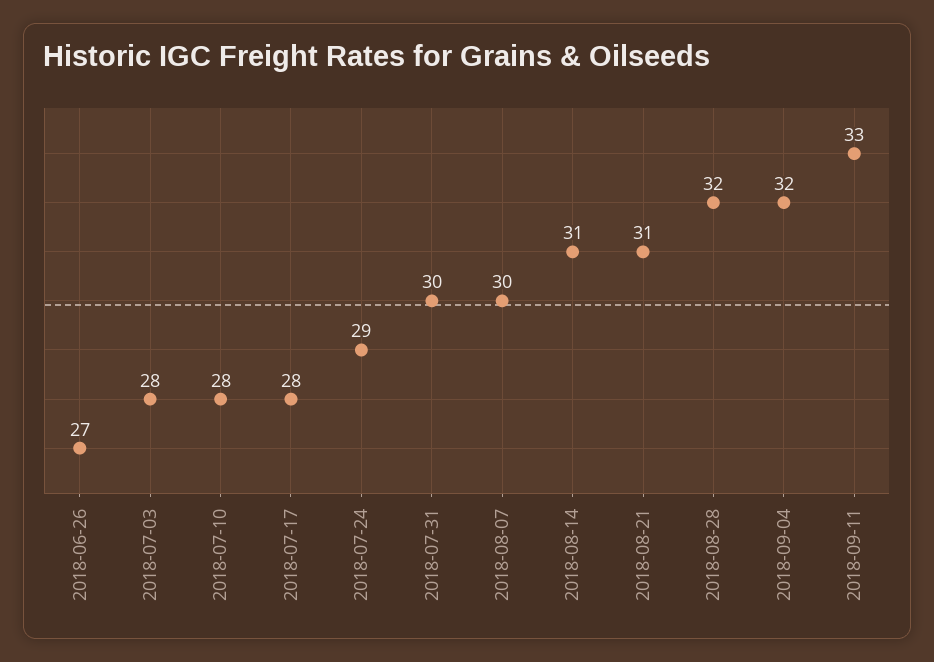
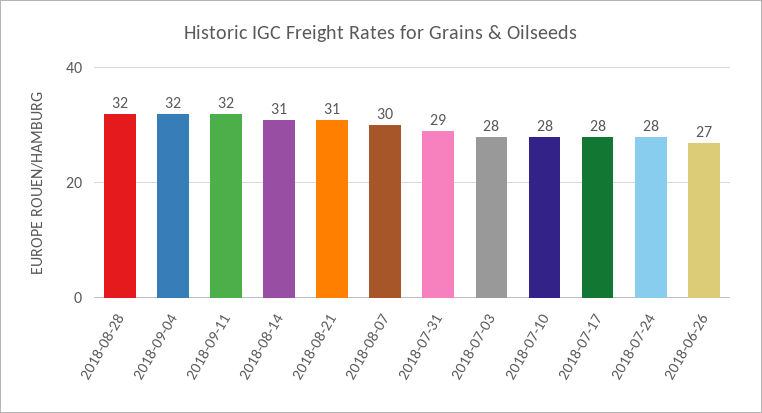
2018-07-24: 29 -> 28
2018-07-31: 30 -> 29
2018-09-11: 33 -> 32

